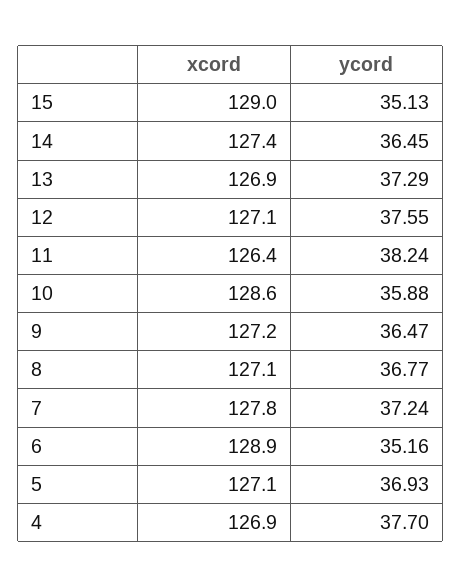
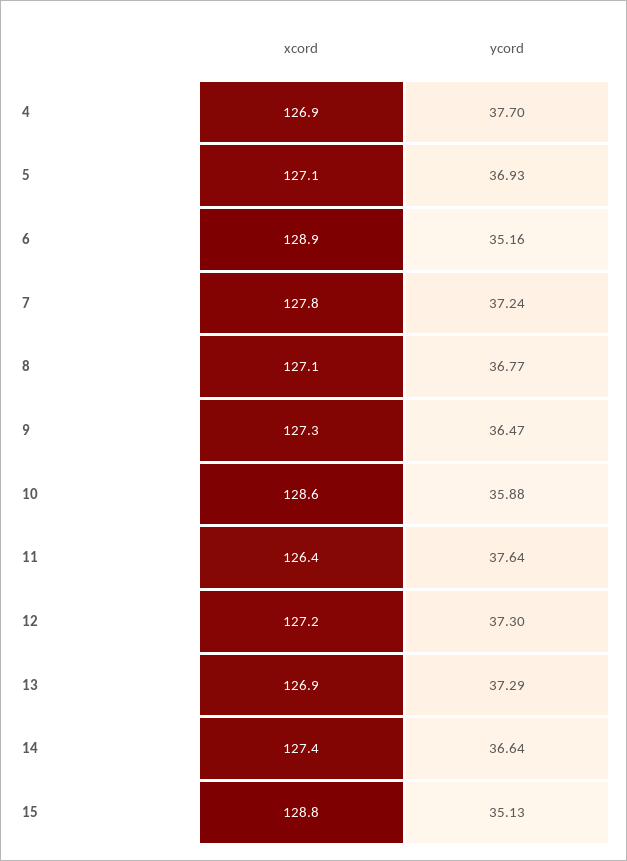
xcord, 15: 129 -> 128.8
ycord, 14: 36.45 -> 36.64
xcord, 12: 127.1 -> 127.2
ycord, 12: 37.55 -> 37.3
ycord, 11: 38.24 -> 37.64
xcord, 9: 127.2 -> 127.3

